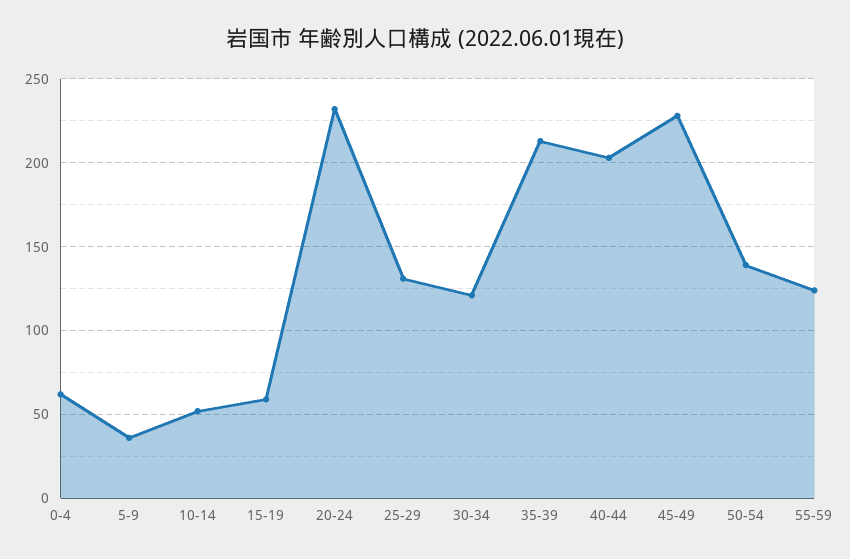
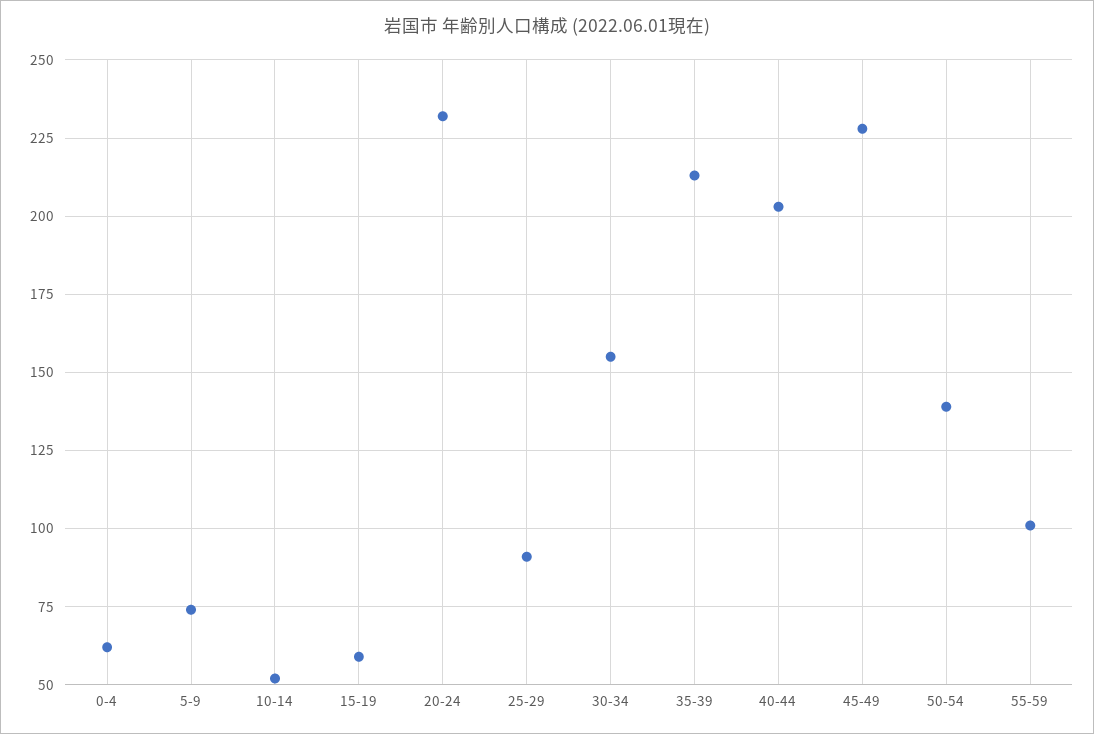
5-9: 35 -> 75
25-29: 130 -> 90
30-34: 120 -> 155
55-59: 125 -> 100

